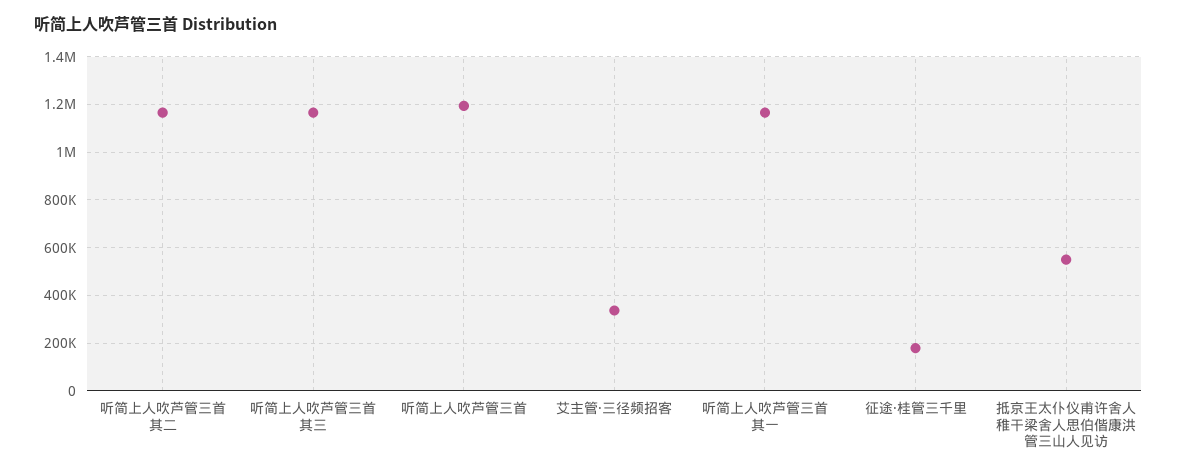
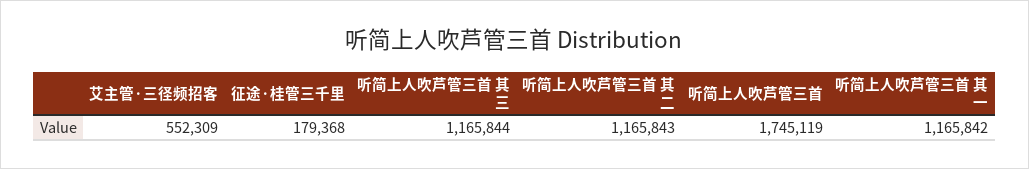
听简上人吹芦管三首: 1200000 -> 1745119
艾主管·三径频招客: 350000 -> 552309
抵京王太仆仪甫许舍人稚干梁舍人思伯偕康洪管三山人见访: 550000 -> none

